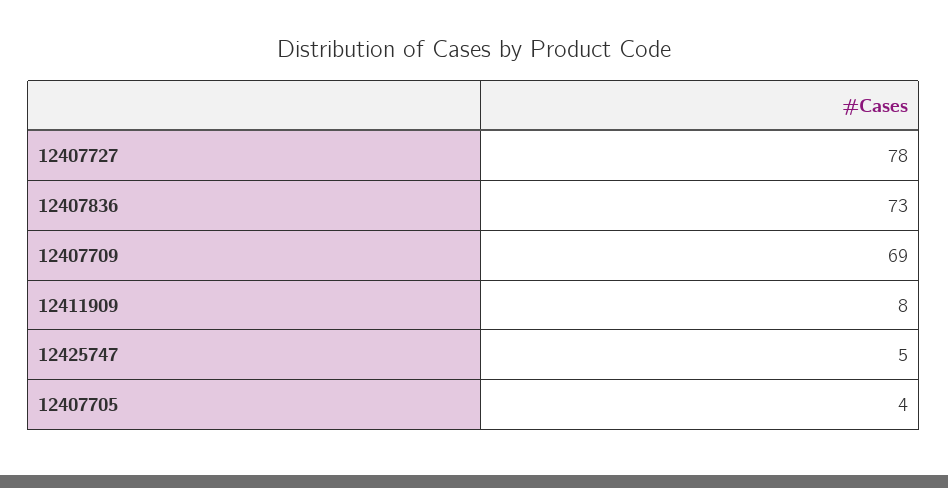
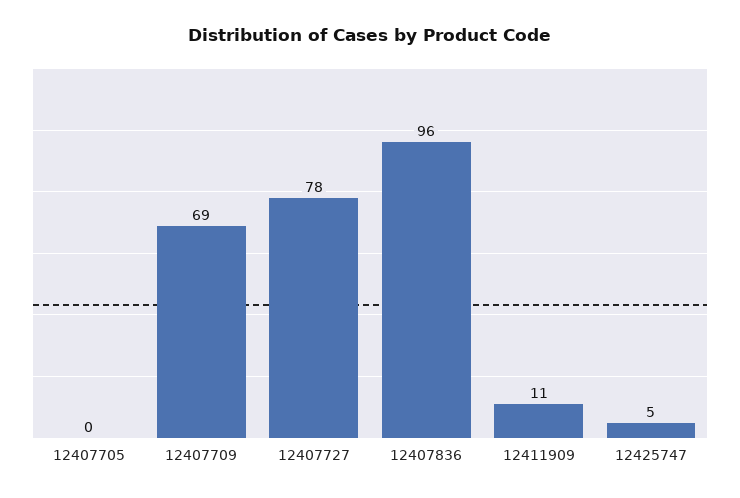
12407836: 73 -> 96
12411909: 8 -> 11
12407705: 4 -> 0

